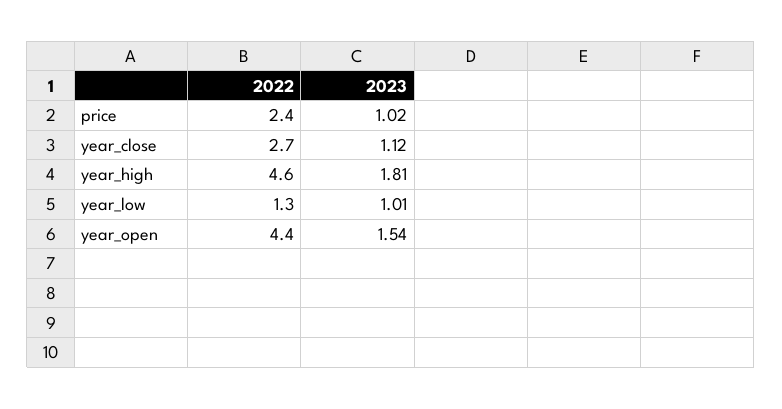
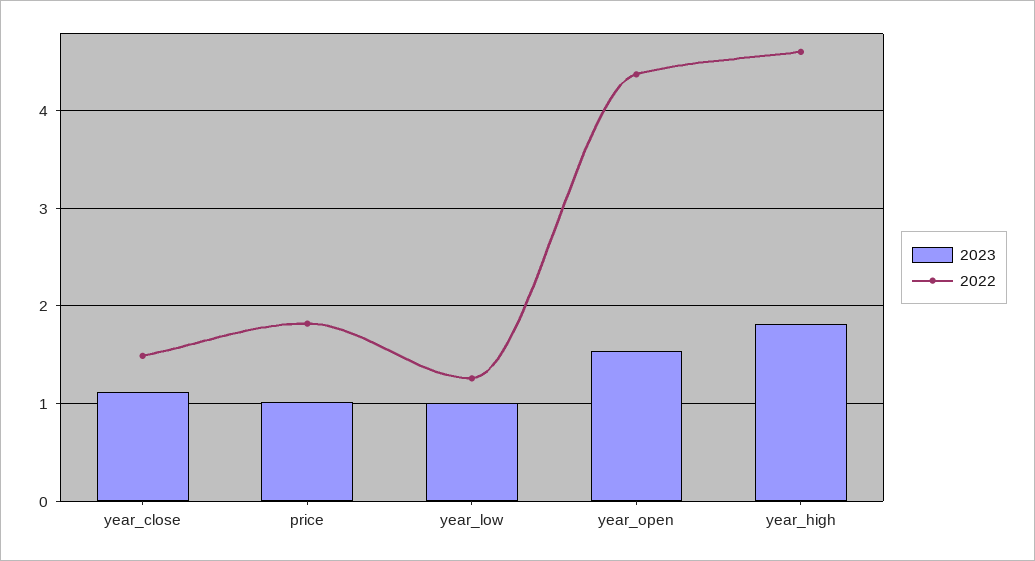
2022, price: 2.4 -> 1.8
2022, year_close: 2.7 -> 1.5

